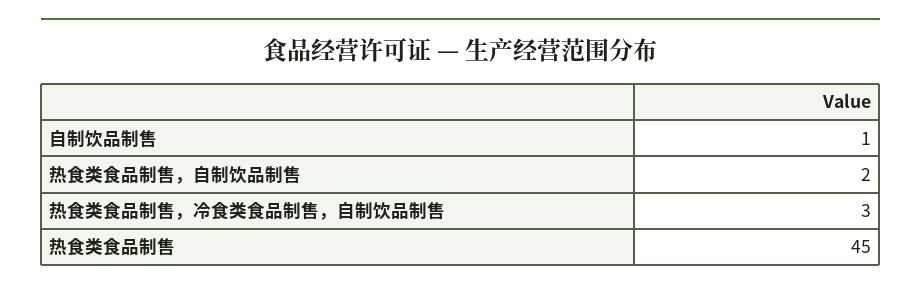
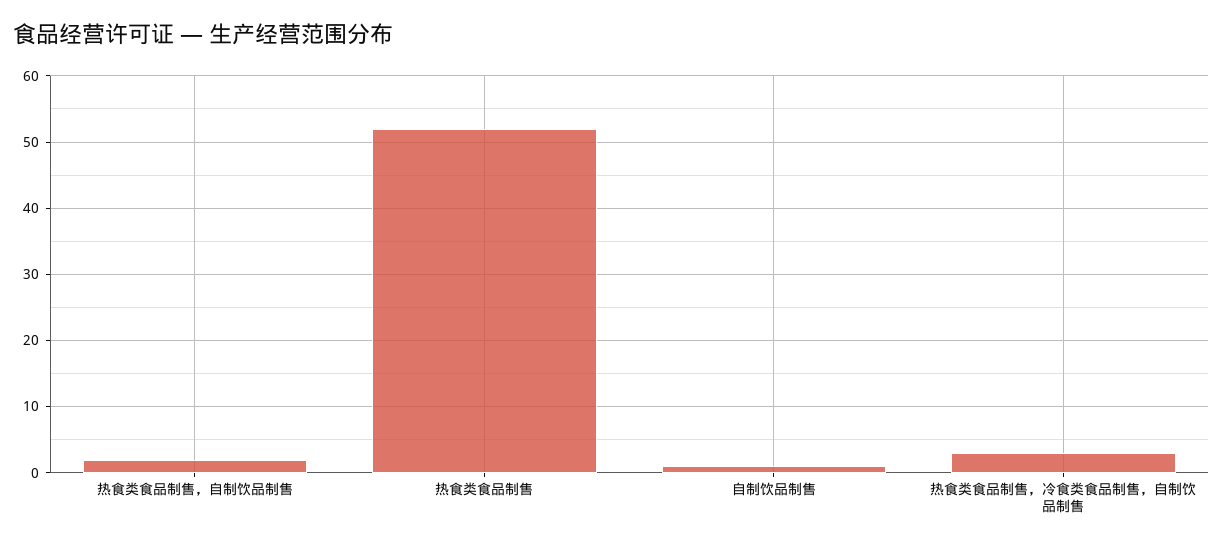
热食类食品制售: 45 -> 52

